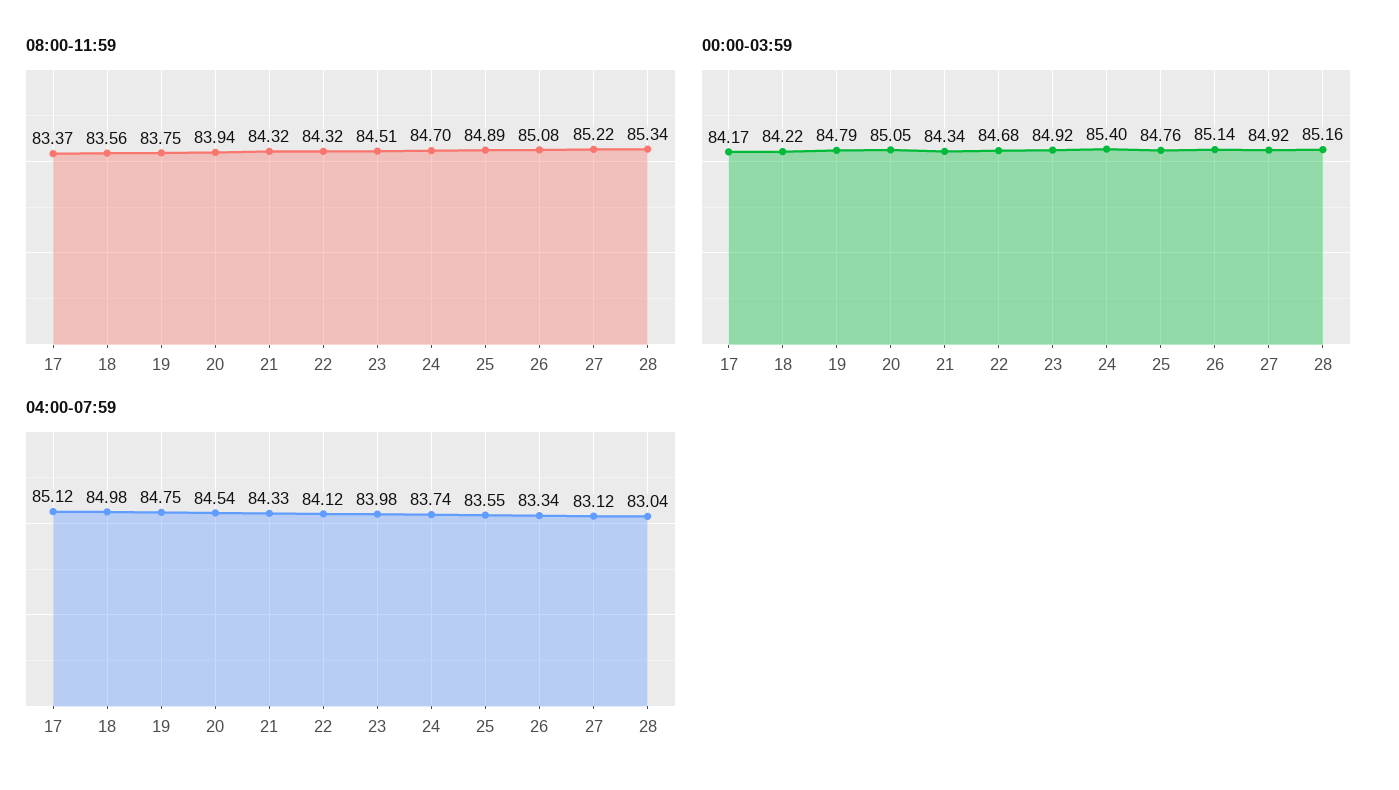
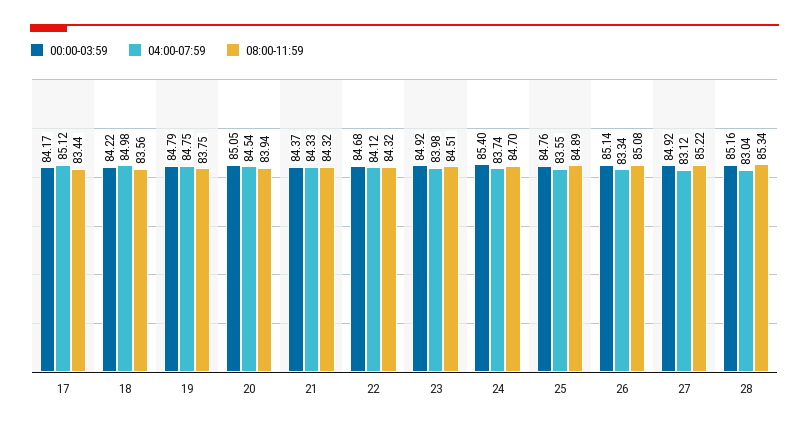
08:00-11:59, 17: 83.37 -> 83.44
00:00-03:59, 21: 84.34 -> 84.37

